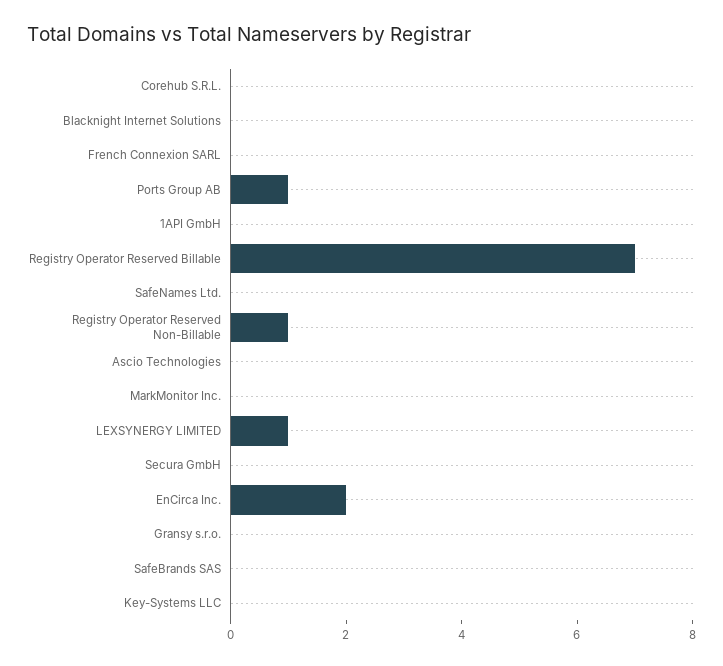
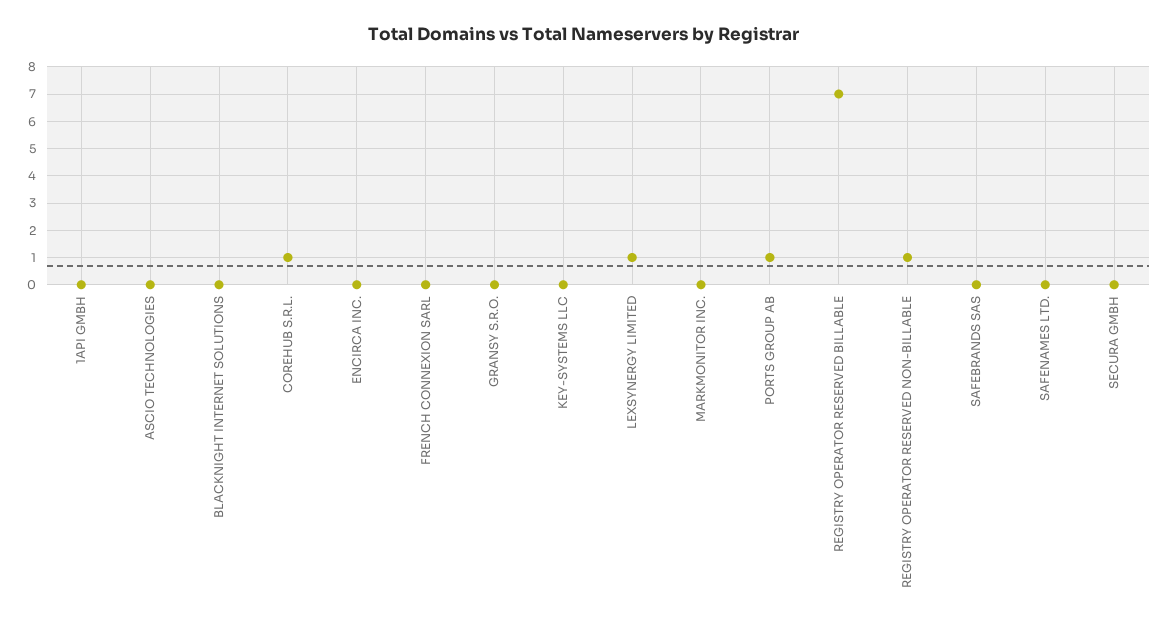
Corehub S.R.L.: 0 -> 1
EnCirca Inc.: 2 -> 0

